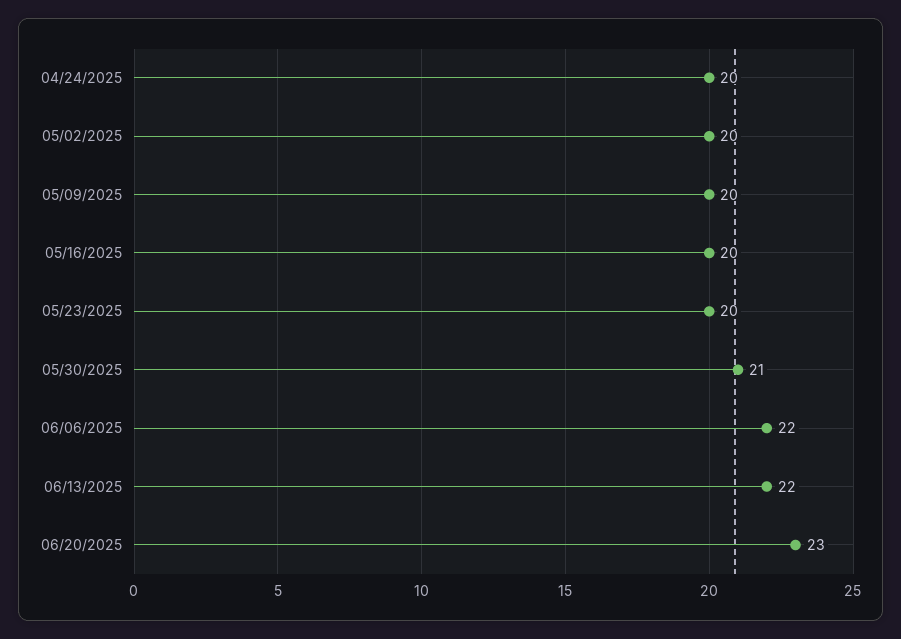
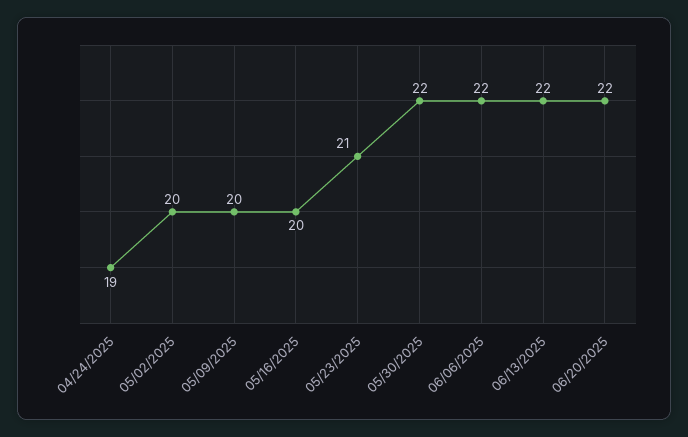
04/24/2025: 20 -> 19
05/23/2025: 20 -> 21
05/30/2025: 21 -> 22
06/20/2025: 23 -> 22

